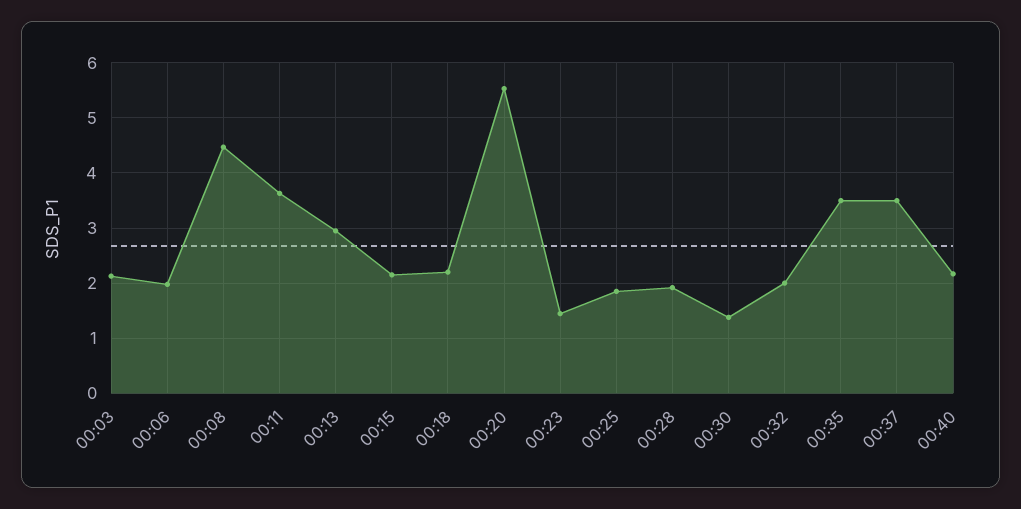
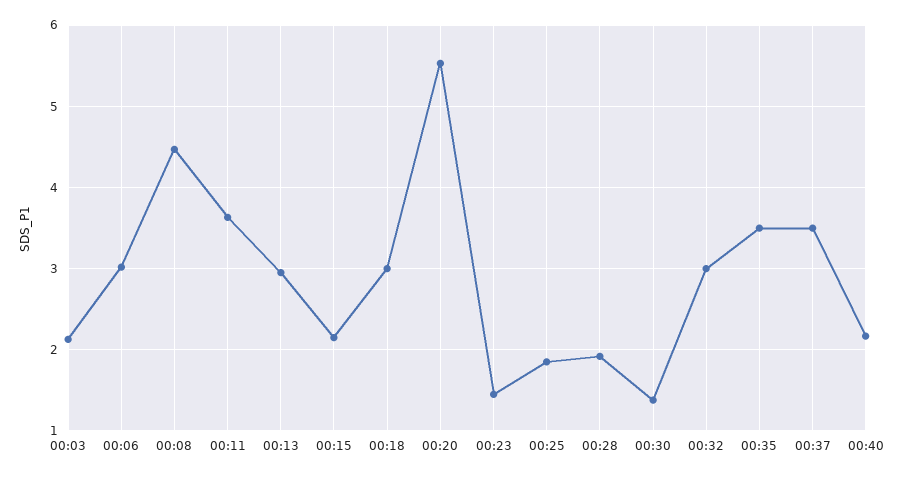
00:06: 2 -> 3
00:18: 2.2 -> 3
00:32: 2 -> 3

